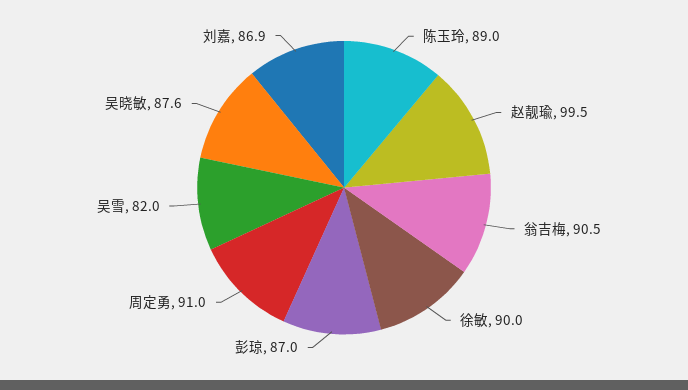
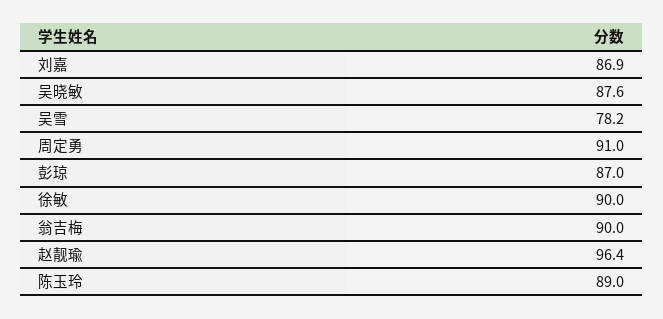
赵靓瑜: 99.5 -> 96.4
翁吉梅: 90.5 -> 90
吴雪: 82 -> 78.2

